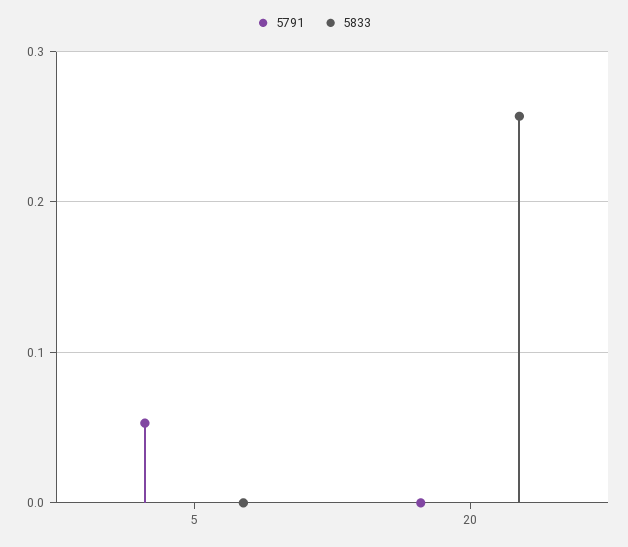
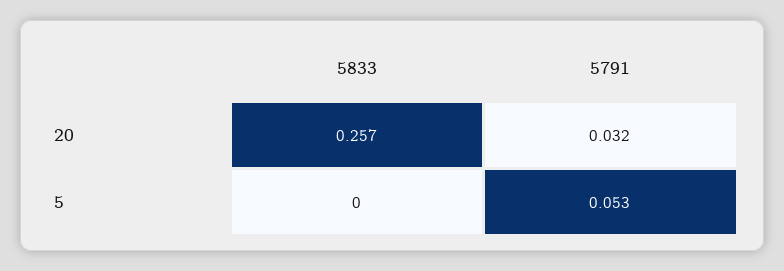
5791, 20: 0 -> 0.032

